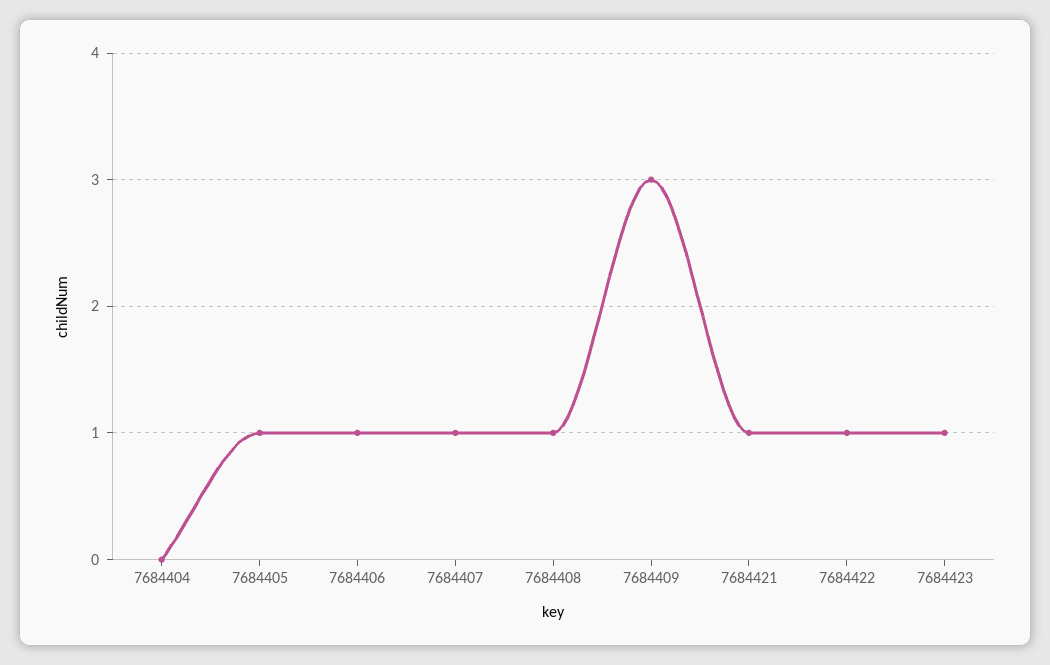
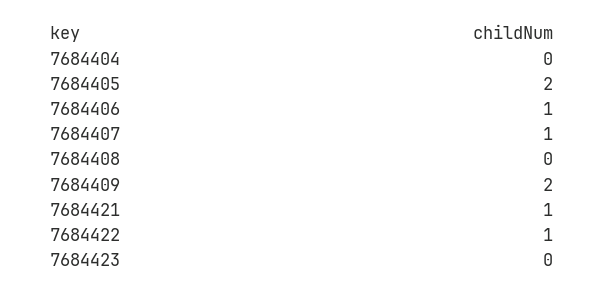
7684405: 1 -> 2
7684408: 1 -> 0
7684409: 3 -> 2
7684423: 1 -> 0

